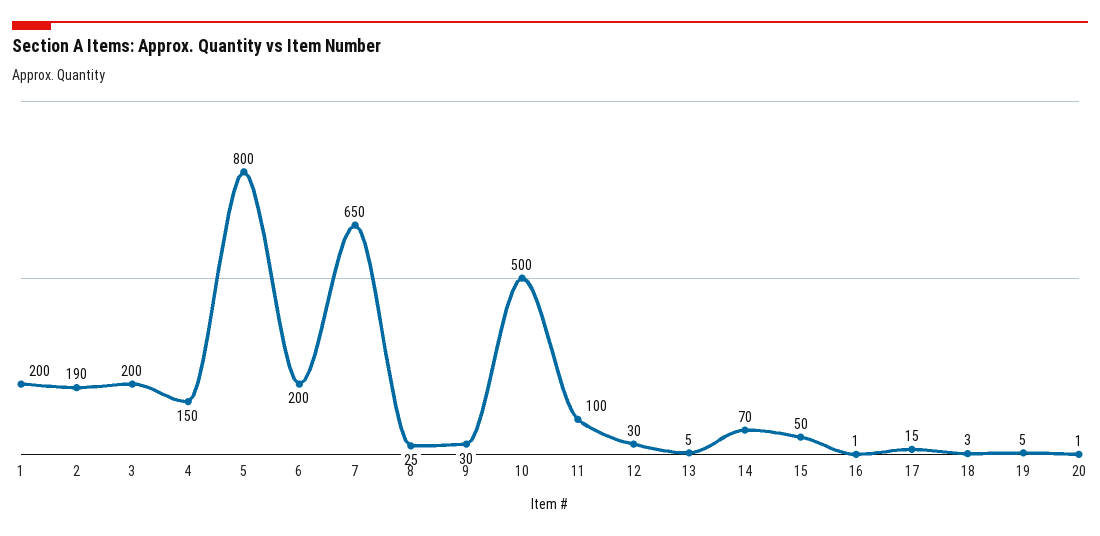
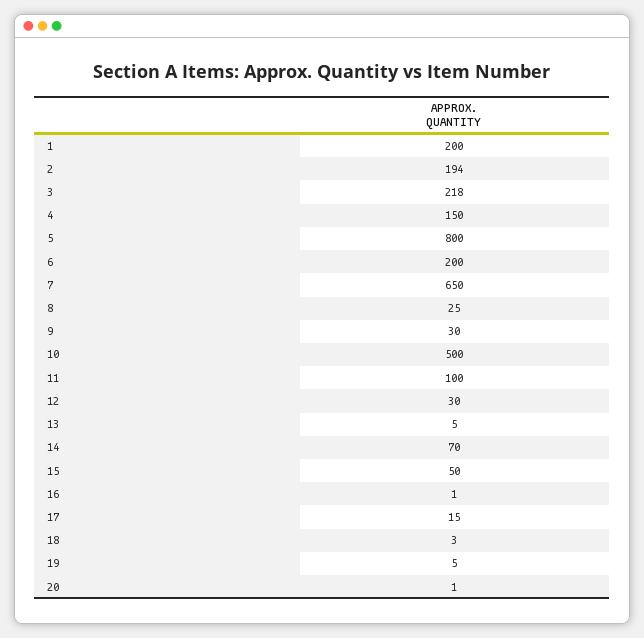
2: 190 -> 194
3: 200 -> 218

